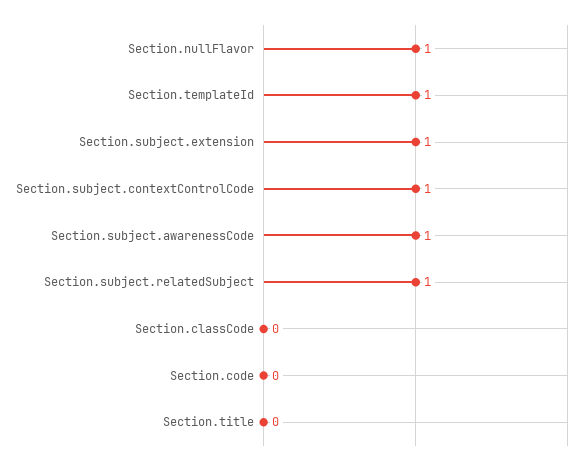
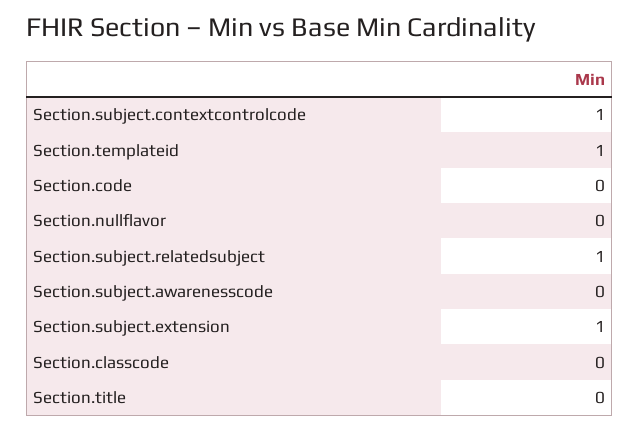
Section.nullFlavor: 1 -> 0
Section.subject.awarenessCode: 1 -> 0

